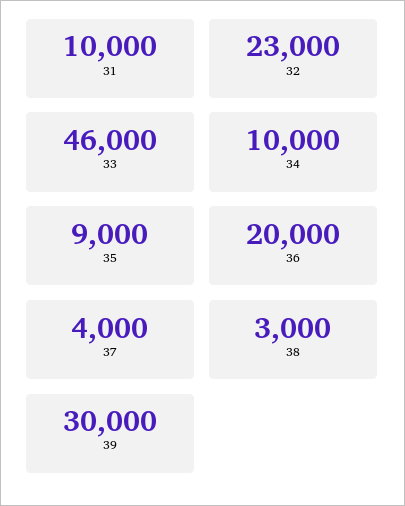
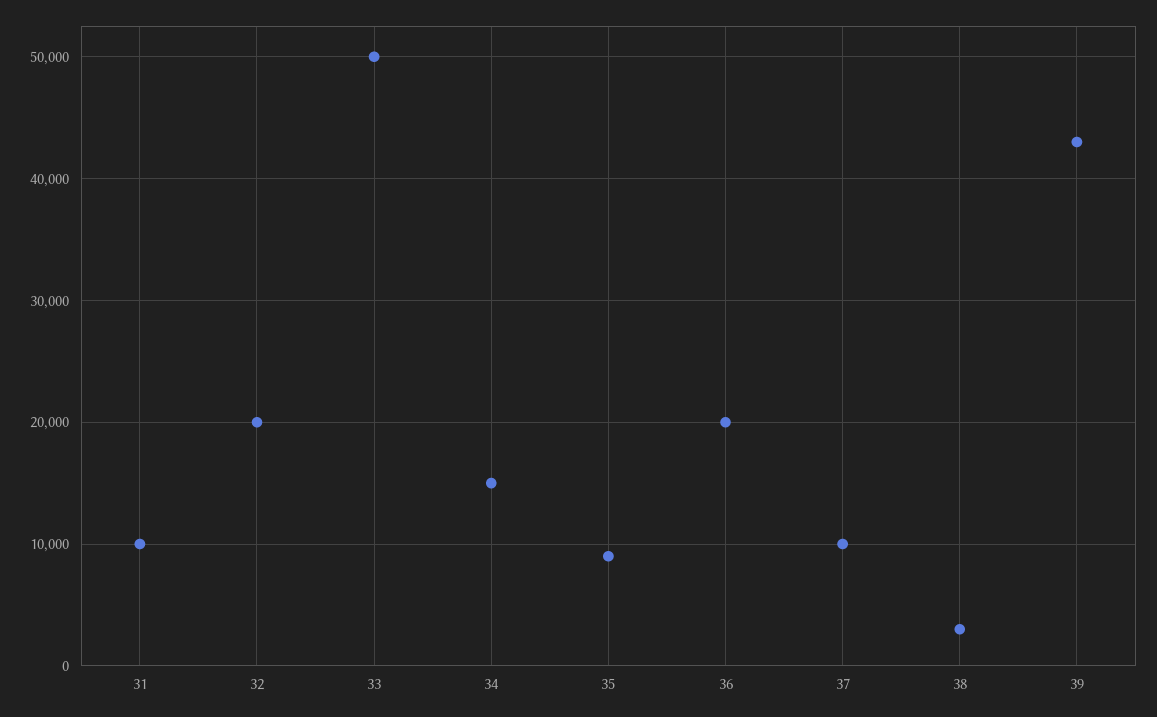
32: 23000 -> 20000
33: 46000 -> 50000
34: 10000 -> 15000
37: 4000 -> 10000
39: 30000 -> 43000

